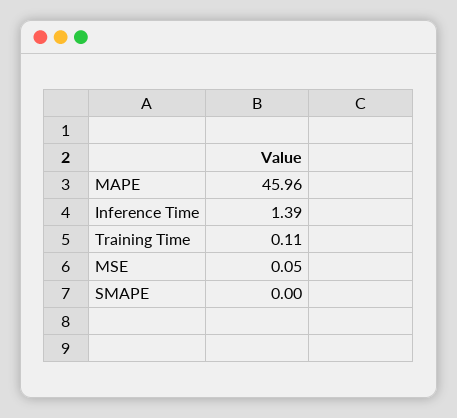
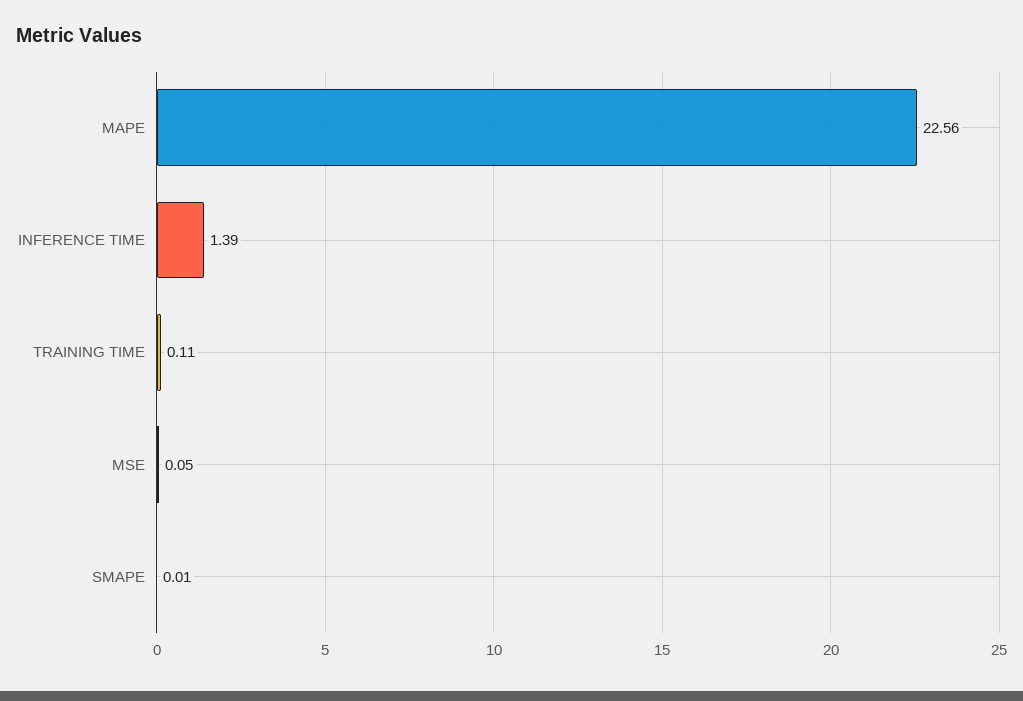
MAPE: 45.96 -> 22.56
SMAPE: 0 -> 0.01

